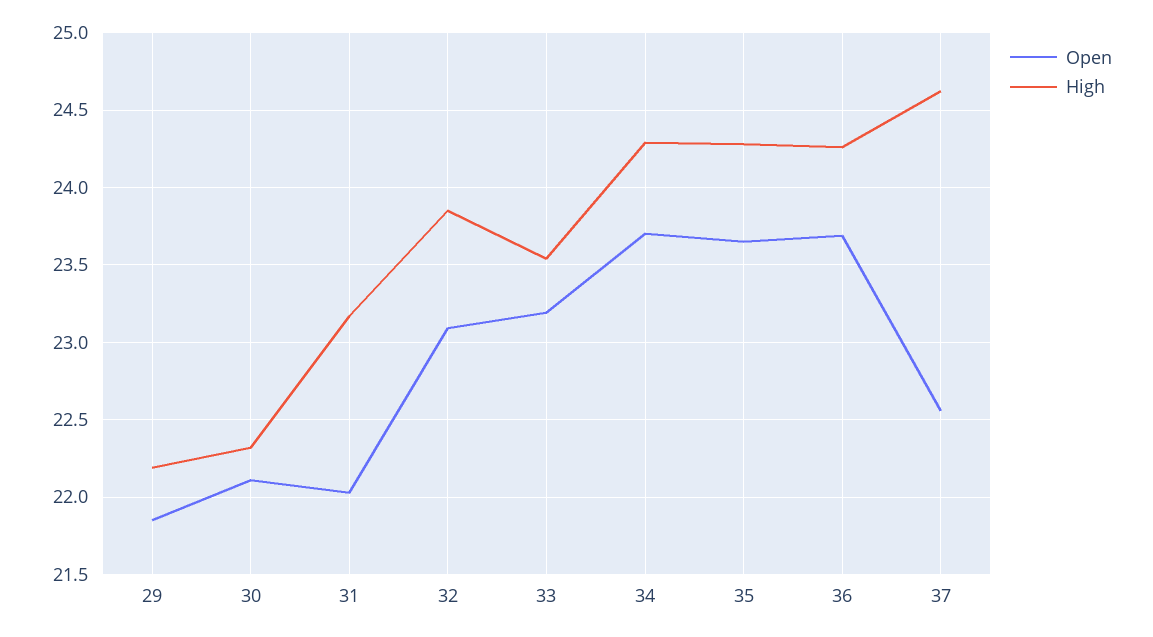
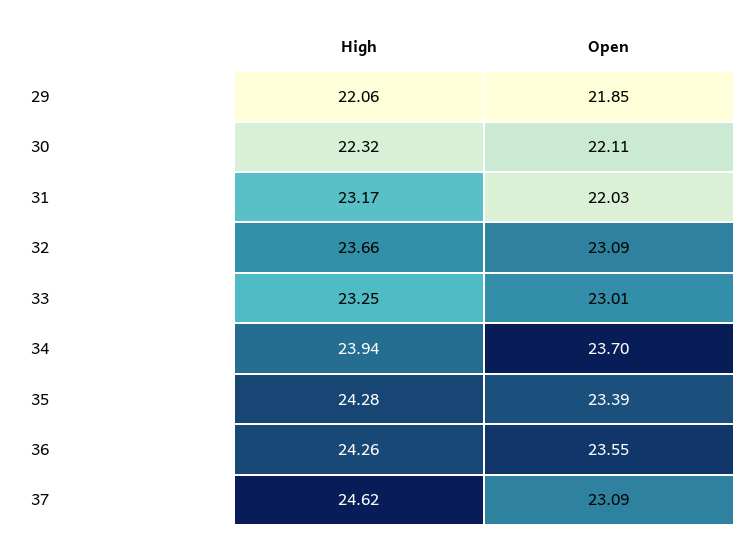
High, 29: 22.2 -> 22.06
High, 32: 23.85 -> 23.66
Open, 33: 23.2 -> 23.01
High, 33: 23.55 -> 23.25
High, 34: 24.3 -> 23.94
Open, 35: 23.65 -> 23.39
Open, 36: 23.7 -> 23.55
Open, 37: 22.55 -> 23.09

